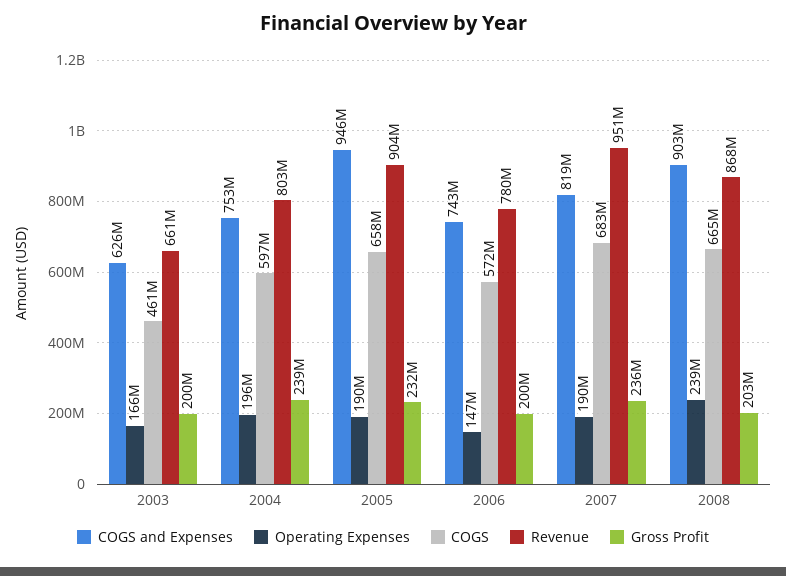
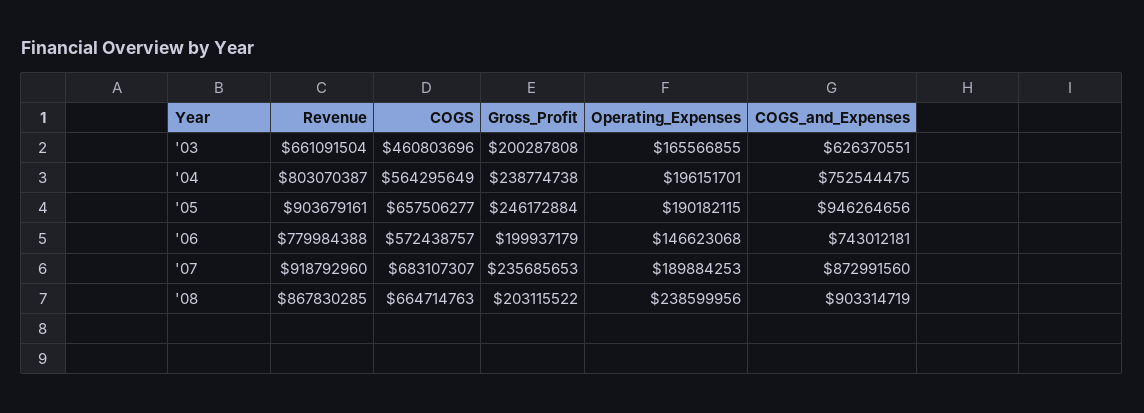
COGS, 2004: 597000000 -> 564295649
Gross Profit, 2005: 232000000 -> 246172884
COGS and Expenses, 2007: 819000000 -> 872991560
Revenue, 2007: 951000000 -> 918792960

